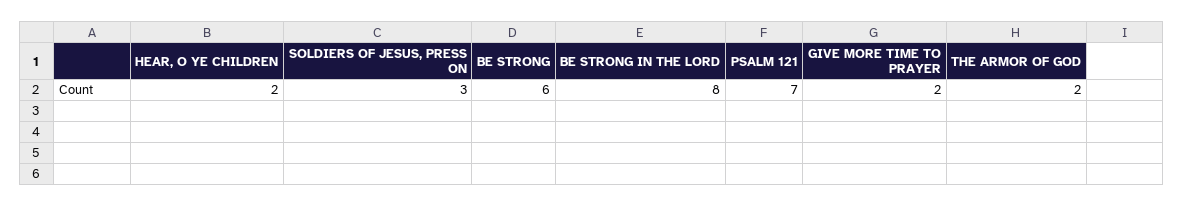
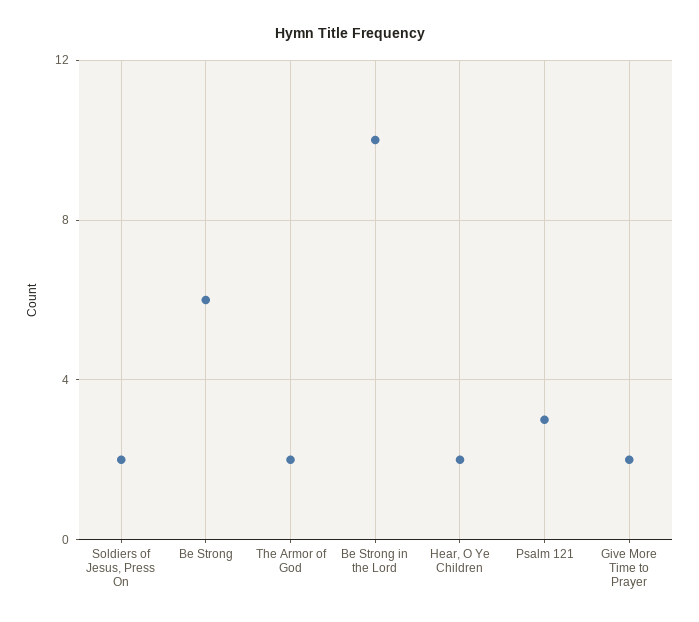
SOLDIERS OF JESUS, PRESS ON: 3 -> 2
BE STRONG IN THE LORD: 8 -> 10
PSALM 121: 7 -> 3

